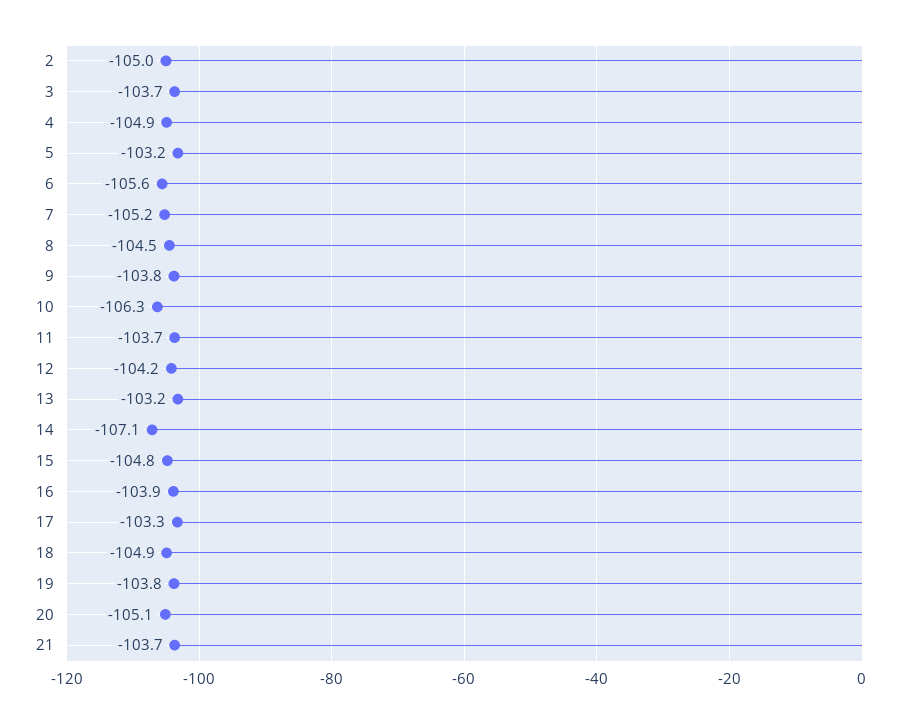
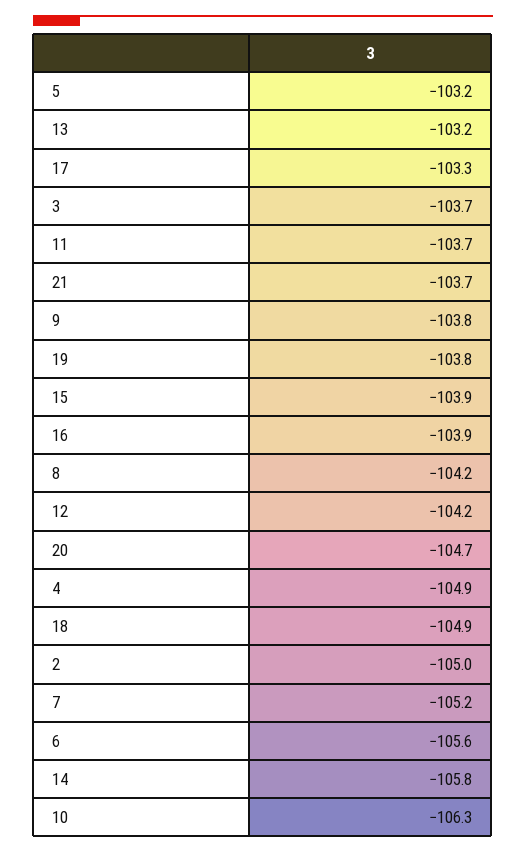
8: -104.5 -> -104.2
14: -107.1 -> -105.8
15: -104.8 -> -103.9
20: -105.1 -> -104.7

